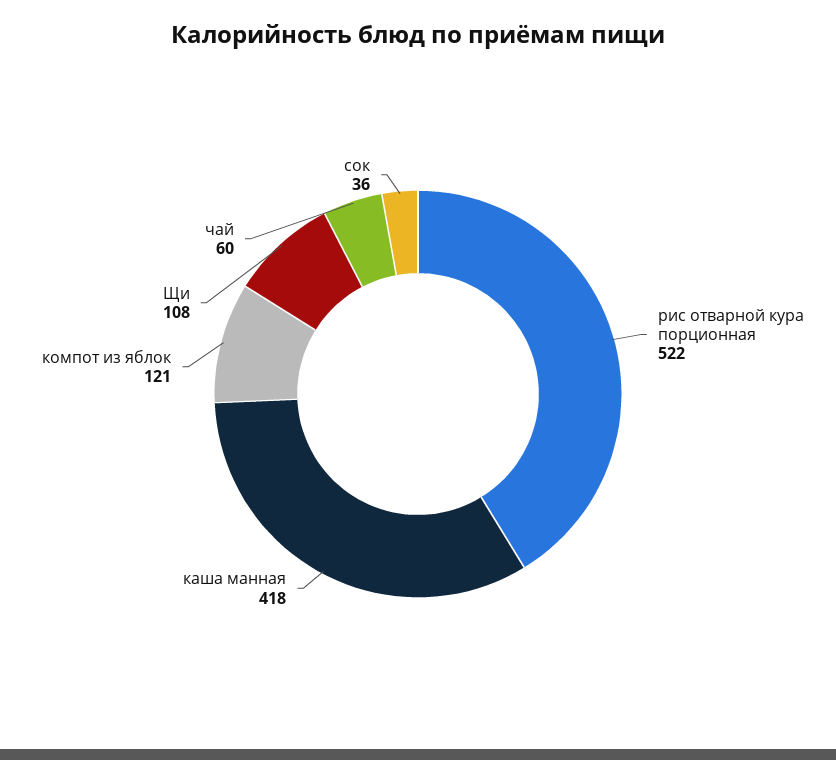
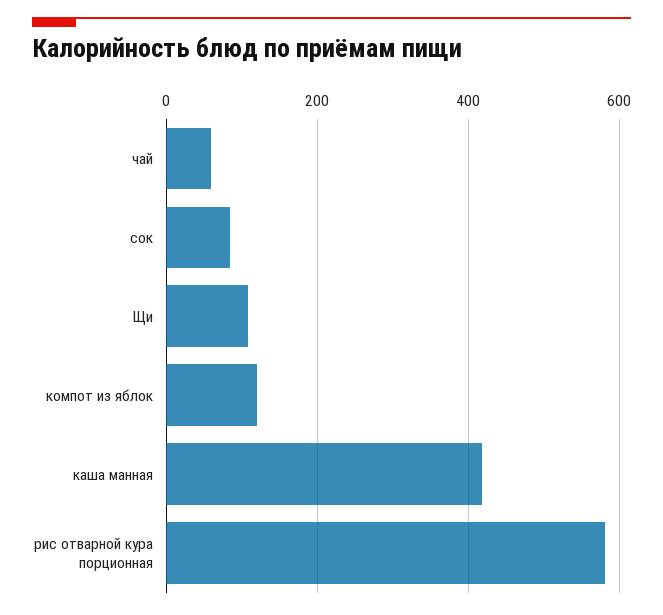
рис отварной кура порционная: 522 -> 580
сок: 36 -> 80

